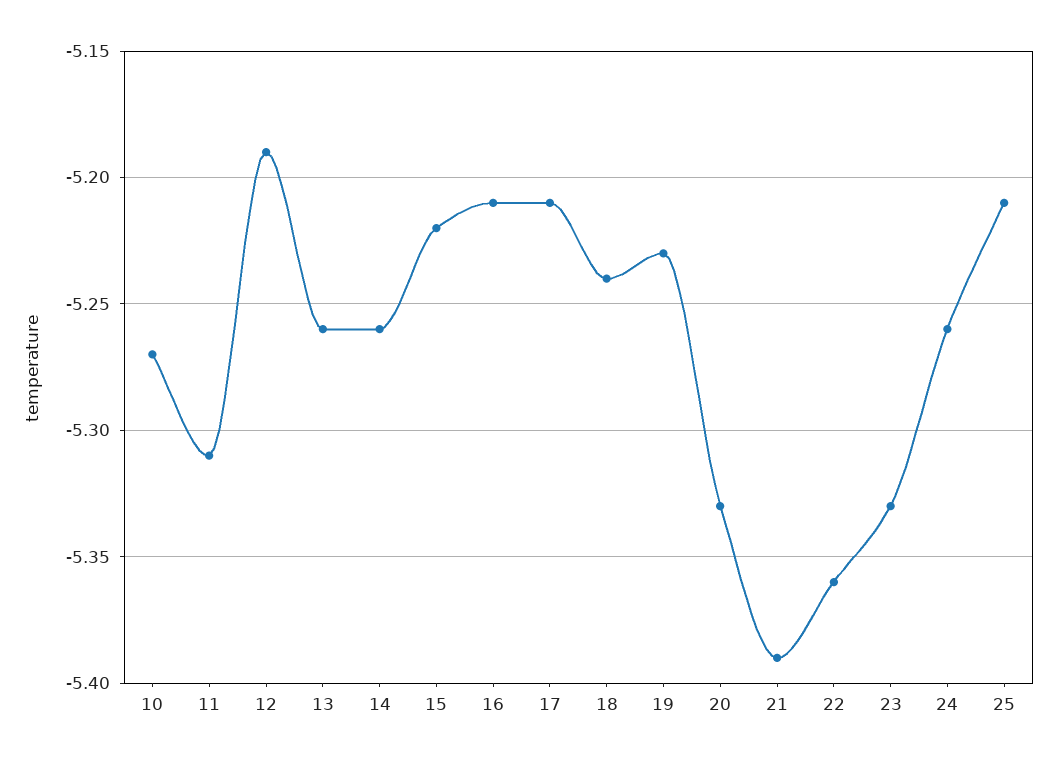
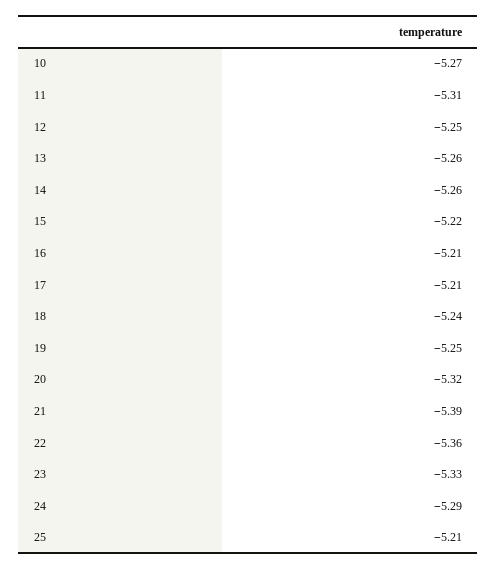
12: -5.19 -> -5.25
19: -5.23 -> -5.25
20: -5.33 -> -5.32
24: -5.26 -> -5.29

